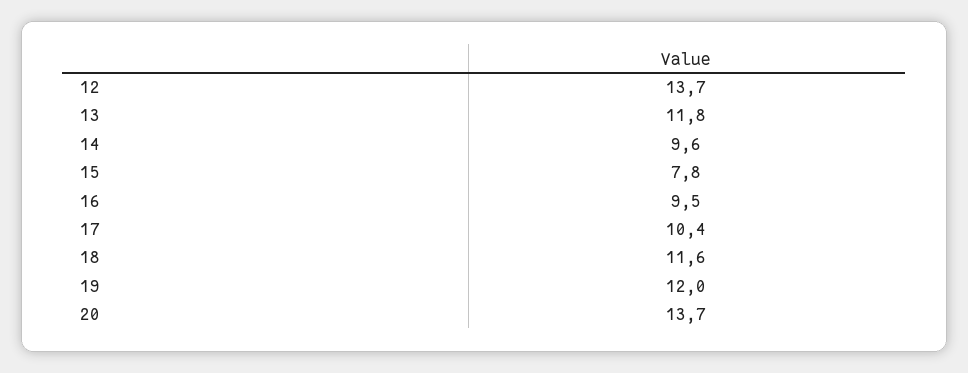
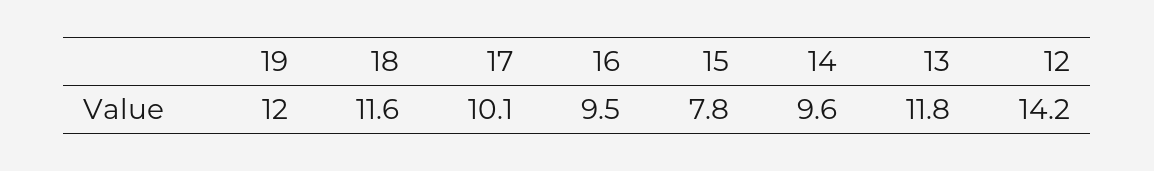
12: 13.7 -> 14.2
17: 10.4 -> 10.1
20: 13.7 -> none

